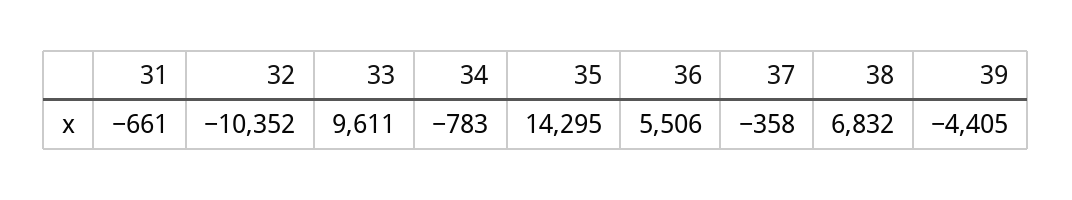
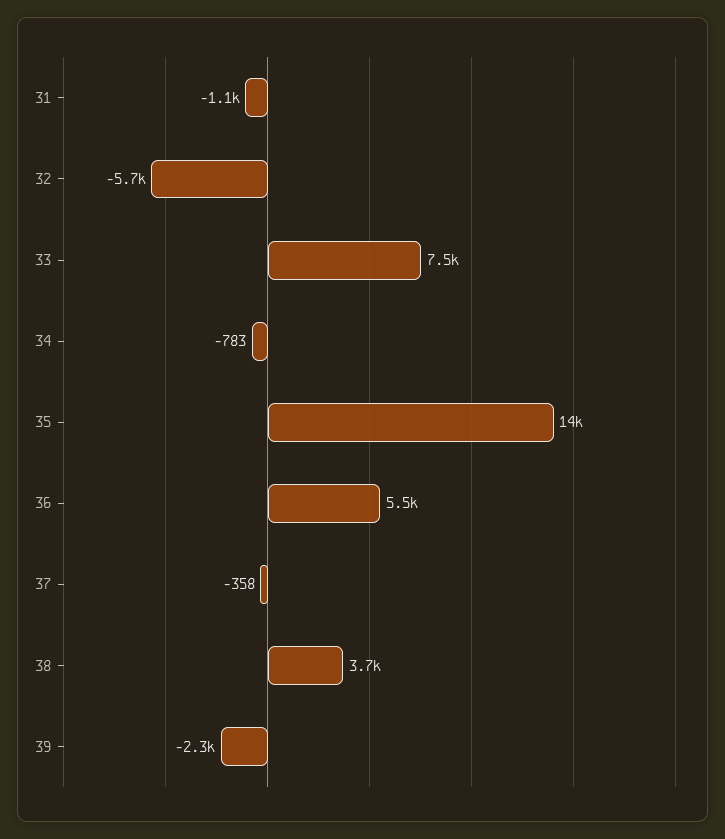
31: -661 -> -1100
32: -10352 -> -5700
33: 9611 -> 7500
38: 6832 -> 3700
39: -4405 -> -2300

